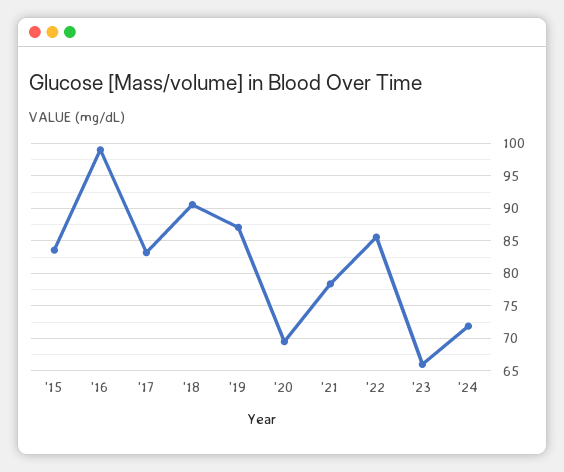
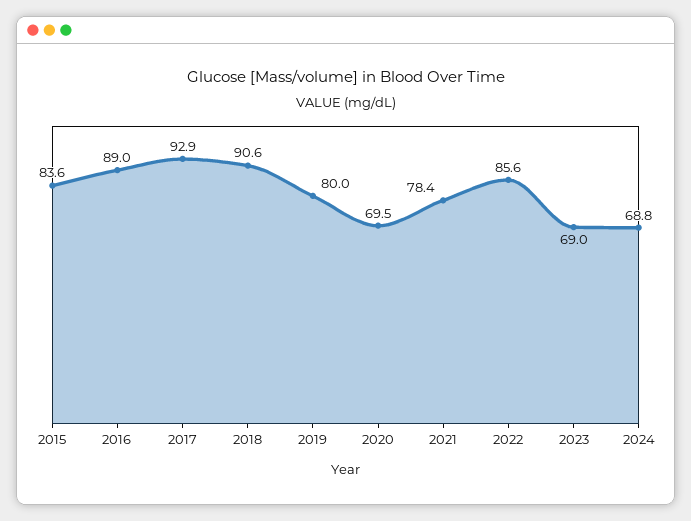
'16: 99 -> 89
'17: 83 -> 92.9
'19: 87 -> 80
'23: 66 -> 69
'24: 72 -> 68.8

